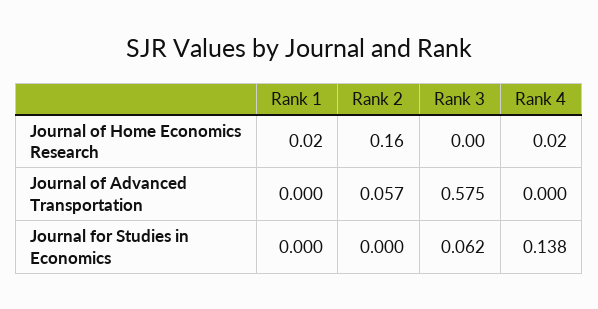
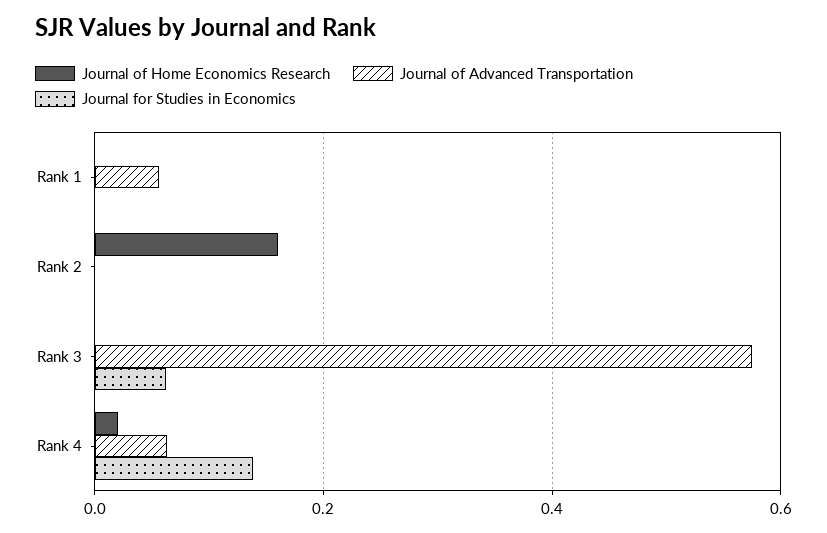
Journal of Home Economics Research, Rank 1: 0.02 -> 0
Journal of Advanced Transportation, Rank 1: 0 -> 0.06
Journal of Advanced Transportation, Rank 2: 0.057 -> 0
Journal of Advanced Transportation, Rank 4: 0 -> 0.06

